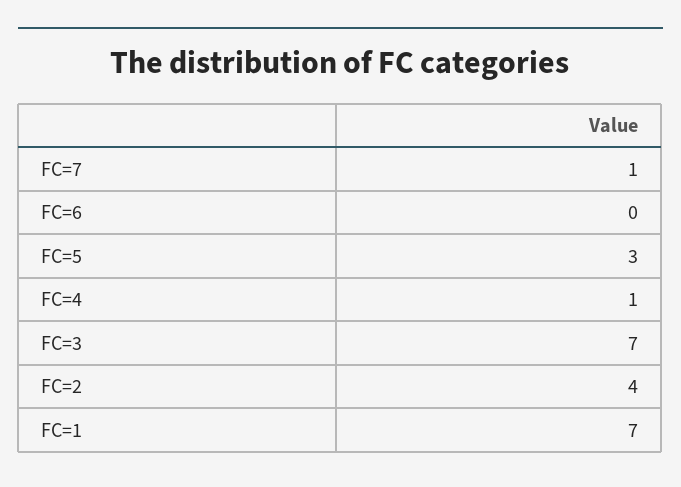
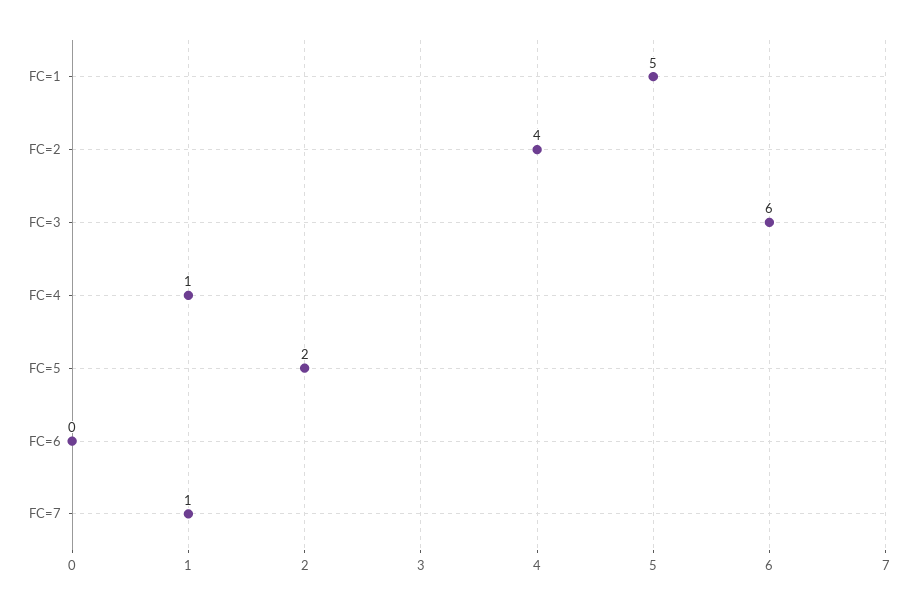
FC=5: 3 -> 2
FC=3: 7 -> 6
FC=1: 7 -> 5

